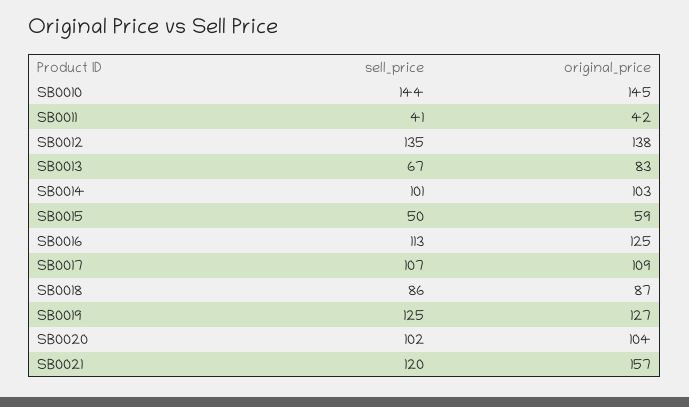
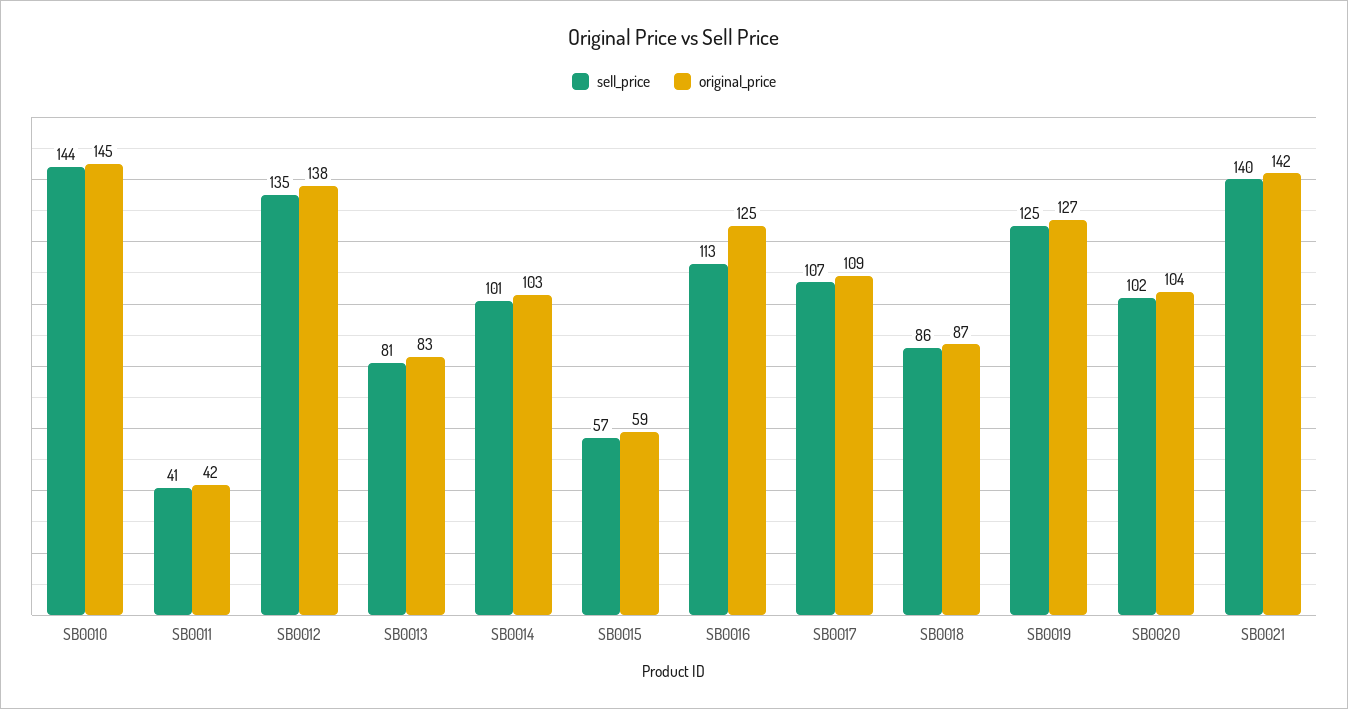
sell_price, SB0013: 67 -> 81
sell_price, SB0015: 50 -> 57
sell_price, SB0021: 120 -> 140
original_price, SB0021: 157 -> 142

